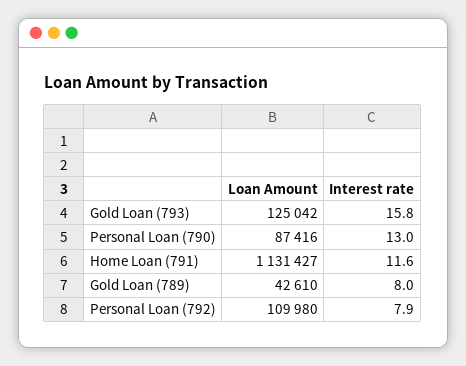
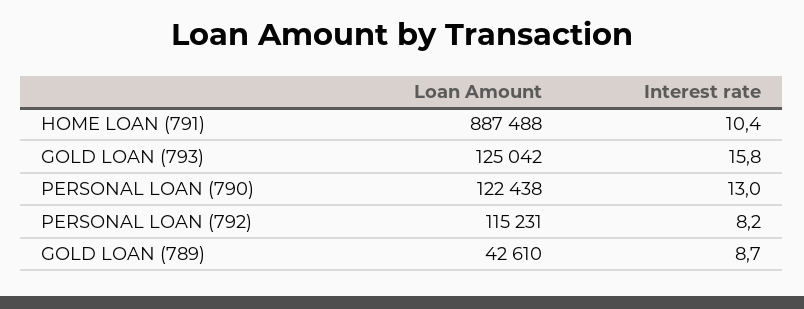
Loan Amount, Personal Loan (790): 87416 -> 122438
Loan Amount, Home Loan (791): 1131427 -> 887488
Interest rate, Home Loan (791): 11.6 -> 10.4
Interest rate, Gold Loan (789): 8 -> 8.7
Loan Amount, Personal Loan (792): 109980 -> 115231
Interest rate, Personal Loan (792): 7.9 -> 8.2

